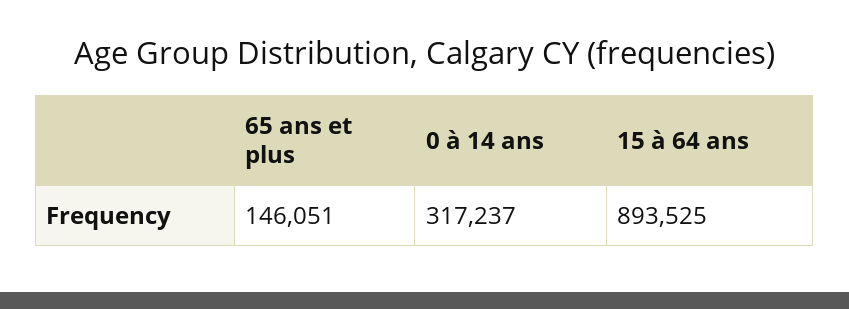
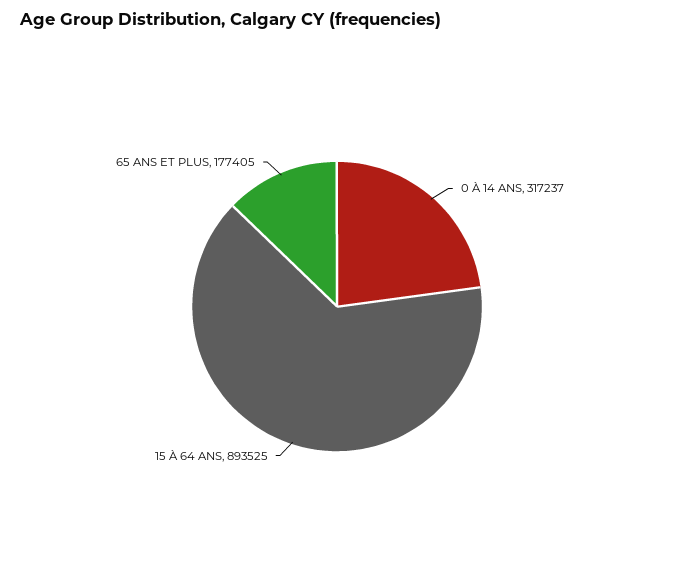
65 ans et plus: 146051 -> 177405

